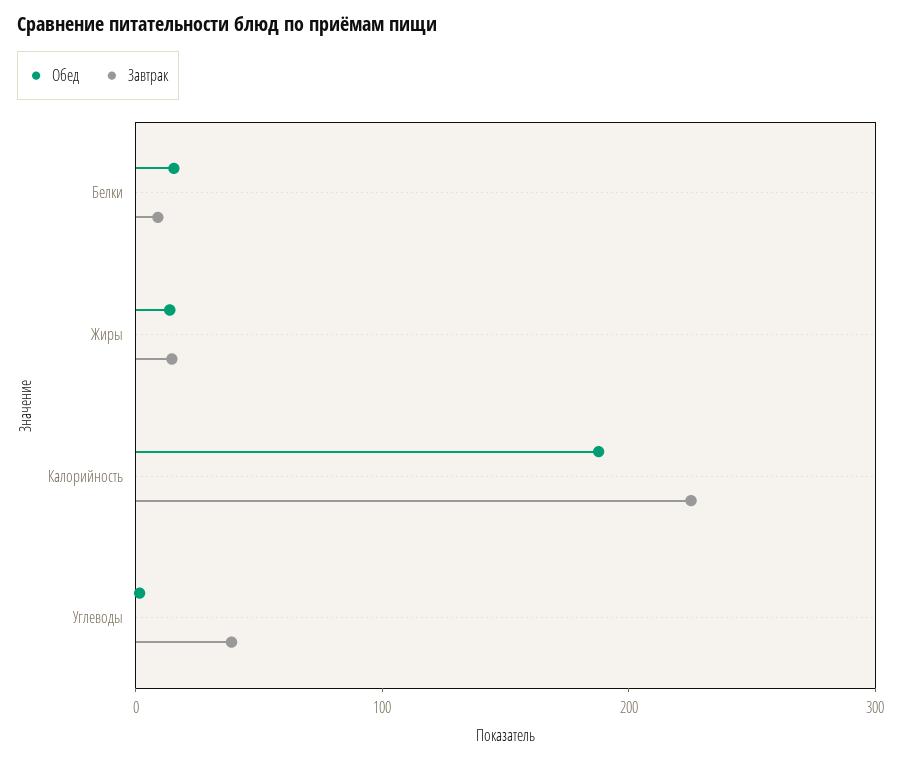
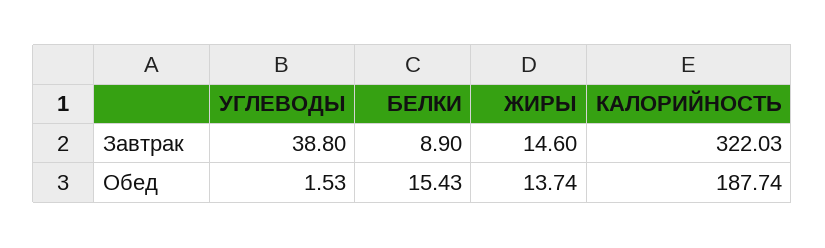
Завтрак, Калорийность: 220 -> 322.03

